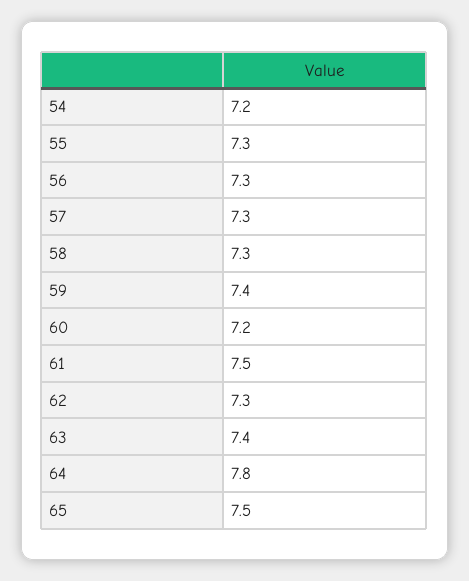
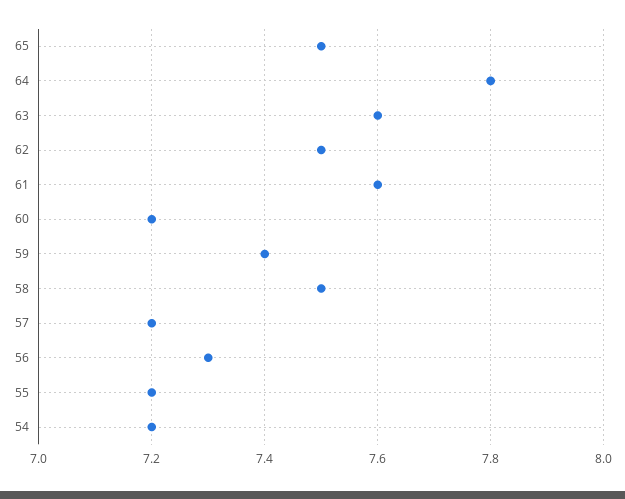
55: 7.3 -> 7.2
57: 7.3 -> 7.2
58: 7.3 -> 7.5
61: 7.5 -> 7.6
62: 7.3 -> 7.5
63: 7.4 -> 7.6

